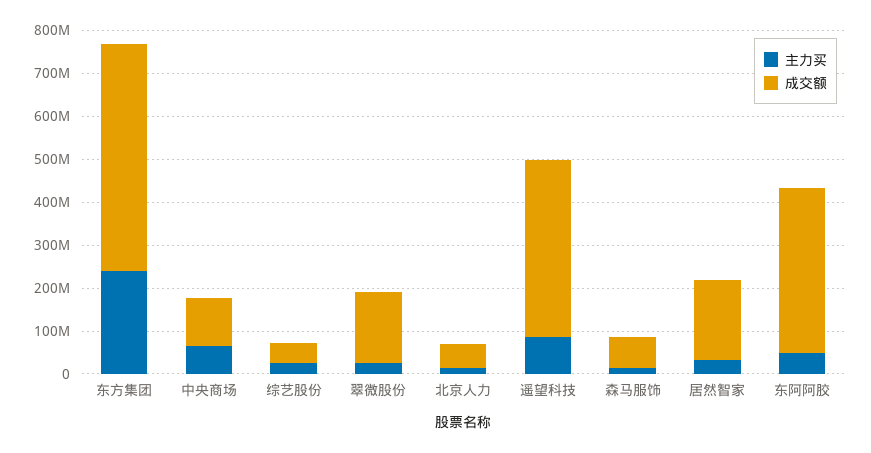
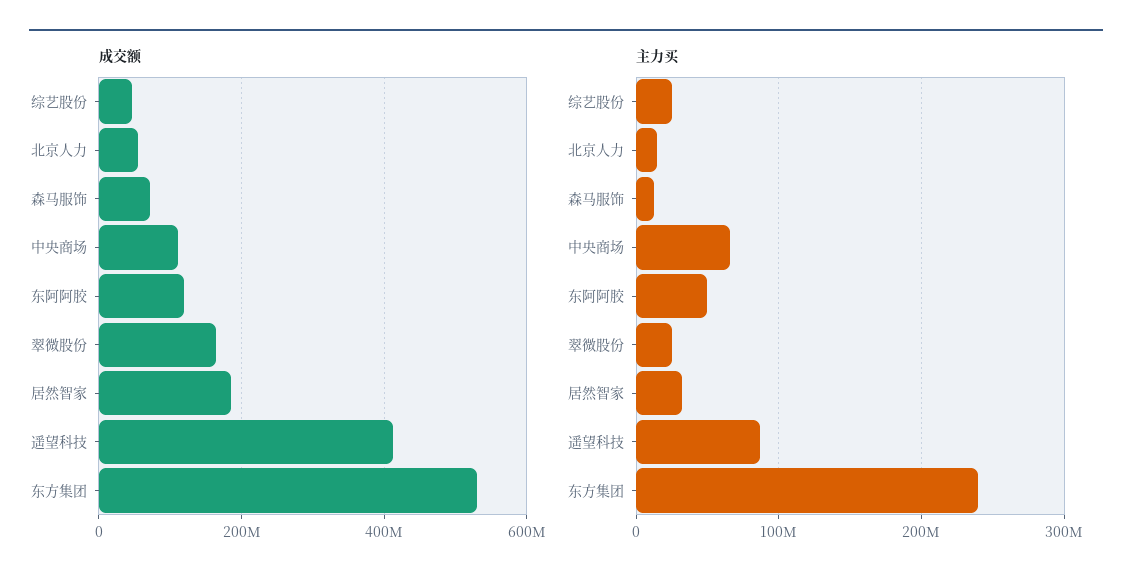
成交额, 东阿阿胶: 380000000 -> 120000000

